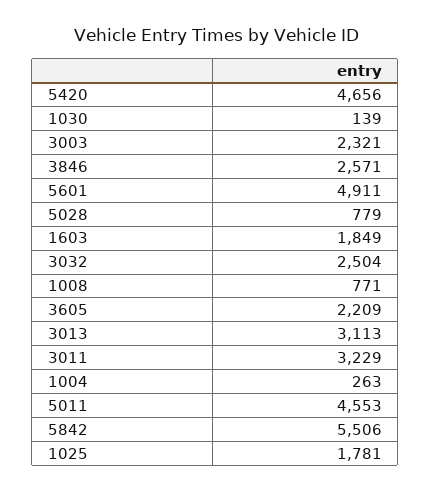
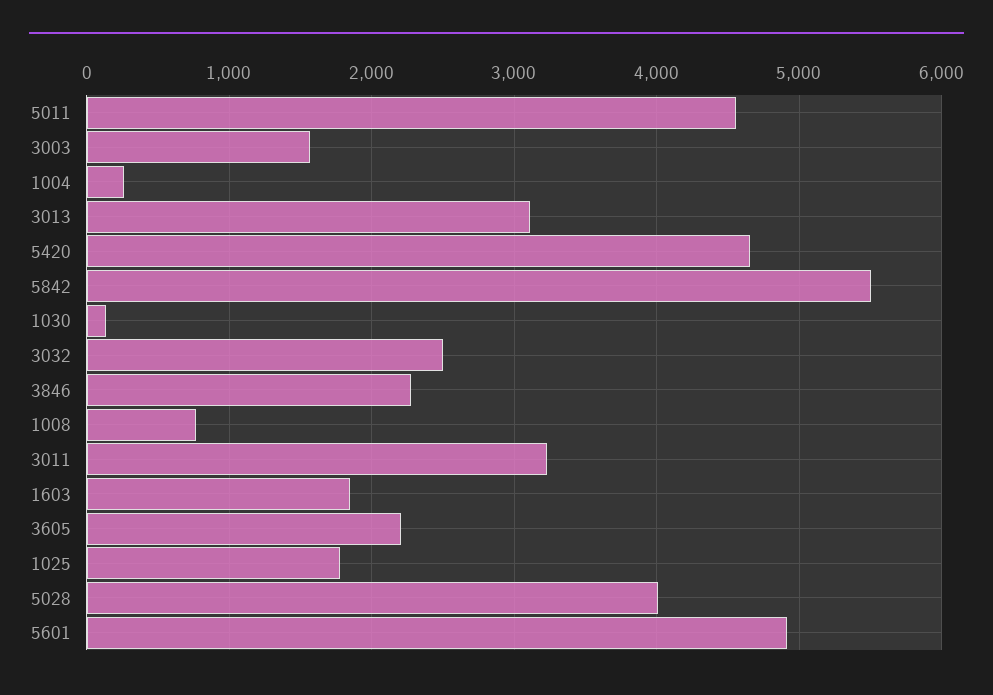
3003: 2321 -> 1600
3846: 2571 -> 2300
5028: 779 -> 4000

